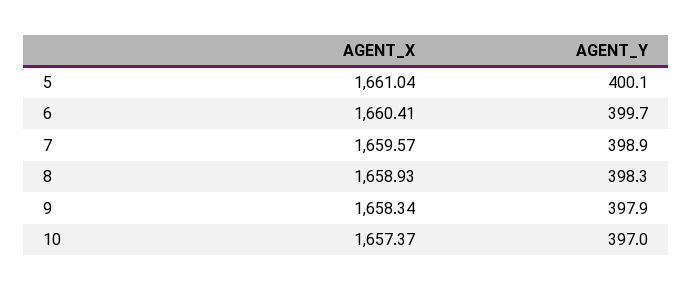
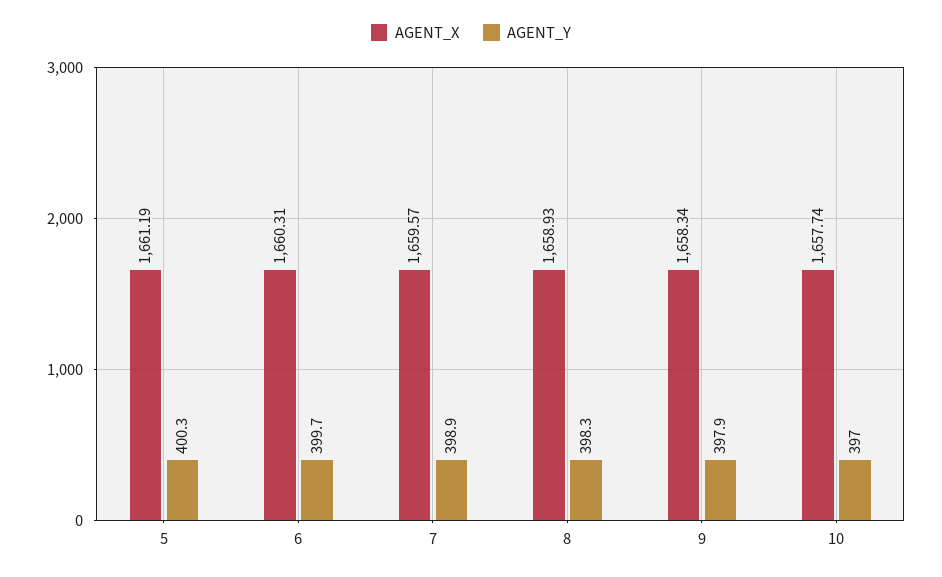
AGENT_X, 5: 1661.04 -> 1661.19
AGENT_Y, 5: 400.1 -> 400.3
AGENT_X, 6: 1660.41 -> 1660.31
AGENT_X, 10: 1657.37 -> 1657.74

